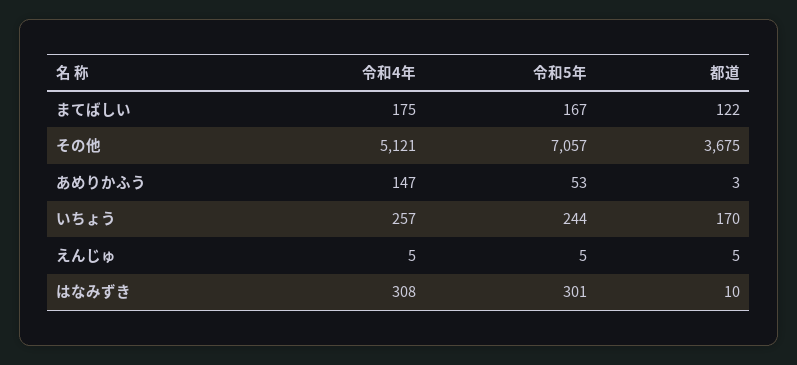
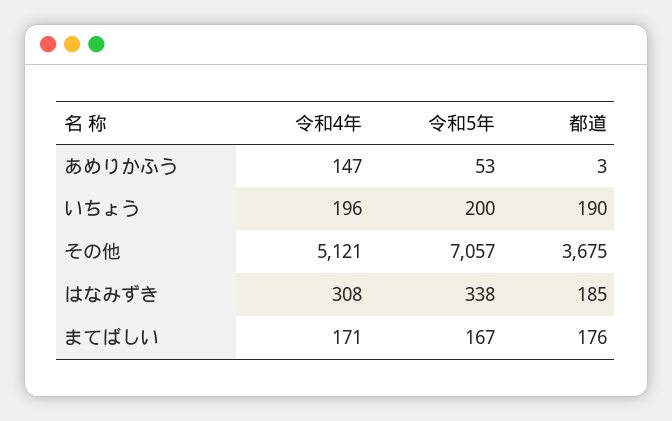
令和4年, まてばしい: 175 -> 171
都道, まてばしい: 122 -> 176
令和4年, いちょう: 257 -> 196
令和5年, いちょう: 244 -> 200
都道, いちょう: 170 -> 190
令和4年, えんじゅ: 5 -> none
令和5年, えんじゅ: 5 -> none
都道, えんじゅ: 5 -> none
令和5年, はなみずき: 301 -> 338
都道, はなみずき: 10 -> 185

